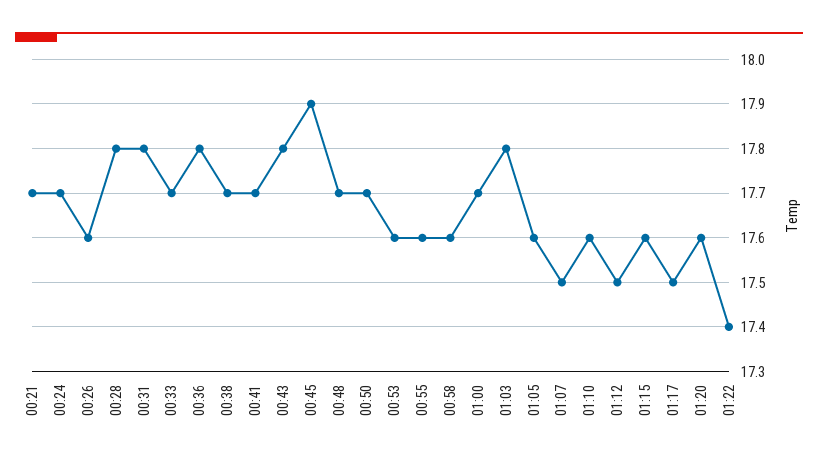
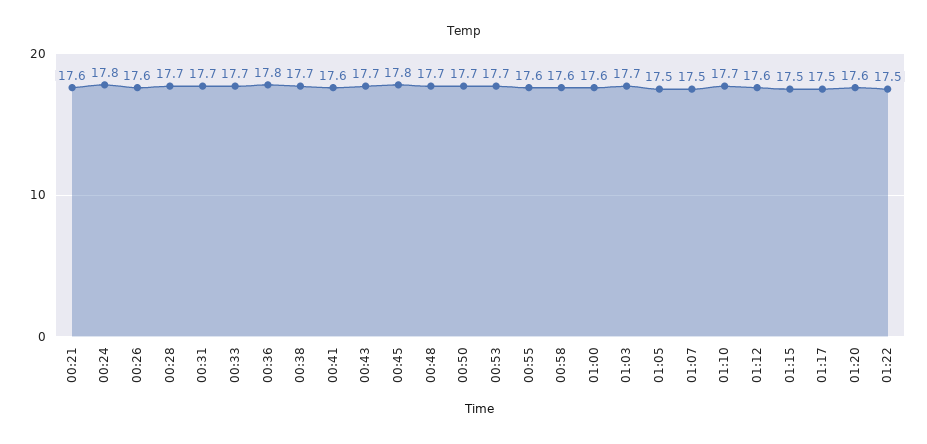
00:21: 17.7 -> 17.6
00:24: 17.7 -> 17.8
00:28: 17.8 -> 17.7
00:31: 17.8 -> 17.7
00:41: 17.7 -> 17.6
00:43: 17.8 -> 17.7
00:45: 17.9 -> 17.8
00:53: 17.6 -> 17.7
01:00: 17.7 -> 17.6
01:03: 17.8 -> 17.7
01:05: 17.6 -> 17.5
01:10: 17.6 -> 17.7
01:12: 17.5 -> 17.6
01:15: 17.6 -> 17.5
01:22: 17.4 -> 17.5

